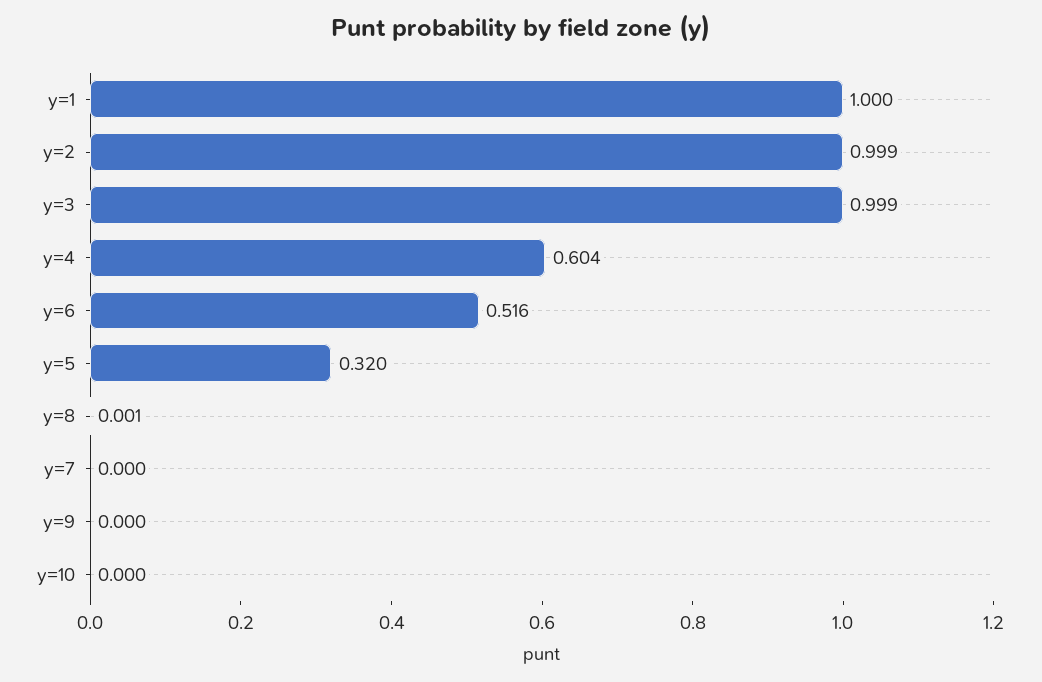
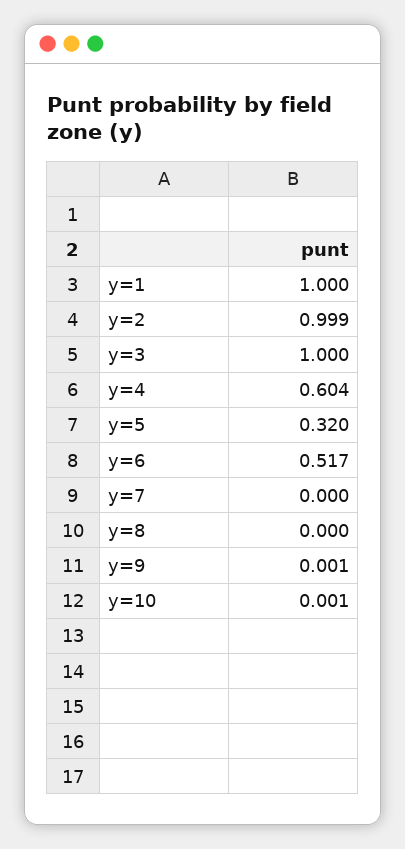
y=3: 0.999 -> 1
y=6: 0.516 -> 0.517
y=8: 0.001 -> 0
y=9: 0 -> 0.001
y=10: 0 -> 0.001

